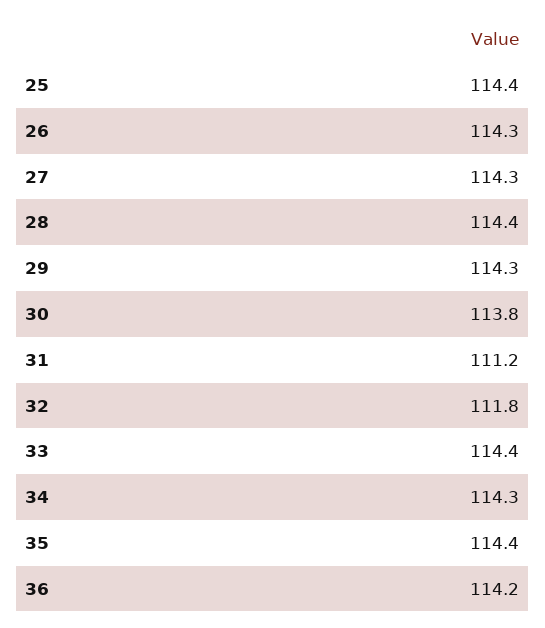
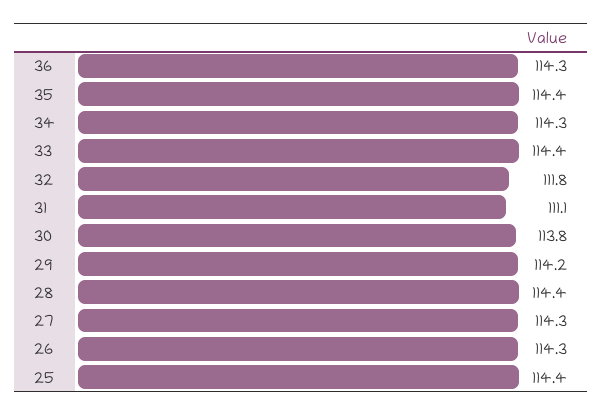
29: 114.3 -> 114.2
31: 111.2 -> 111.1
36: 114.2 -> 114.3

